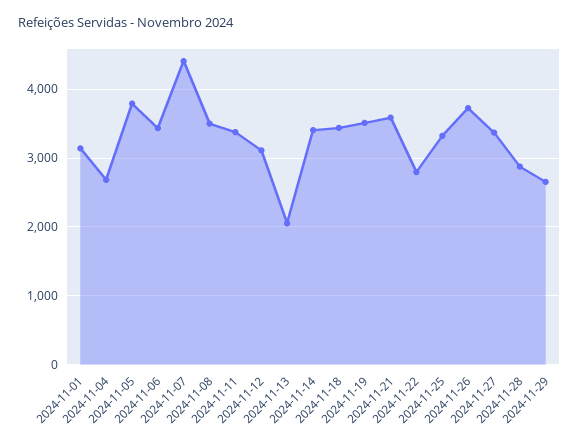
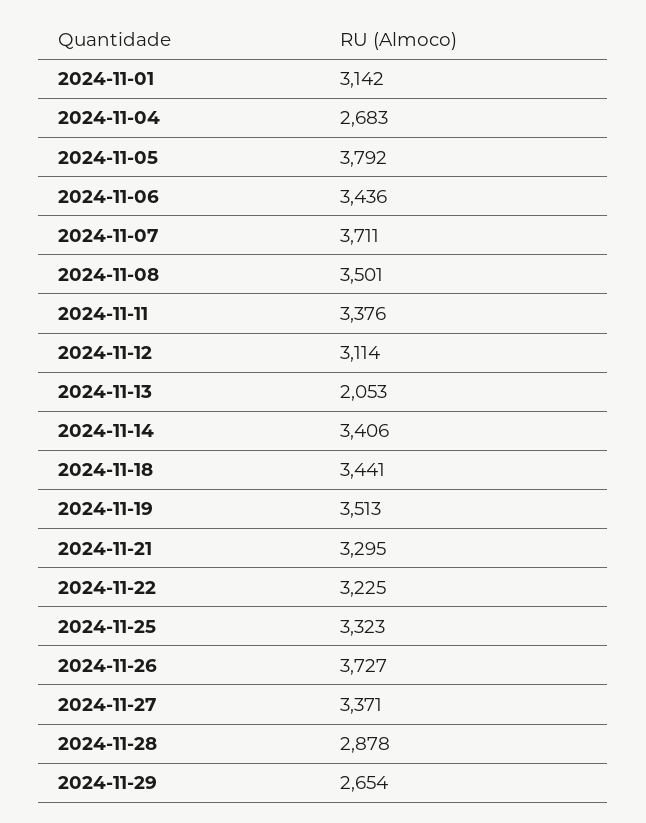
2024-11-07: 4400 -> 3711
2024-11-21: 3600 -> 3295
2024-11-22: 2800 -> 3225

